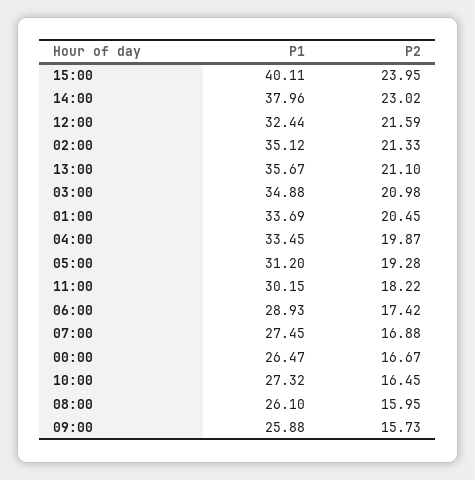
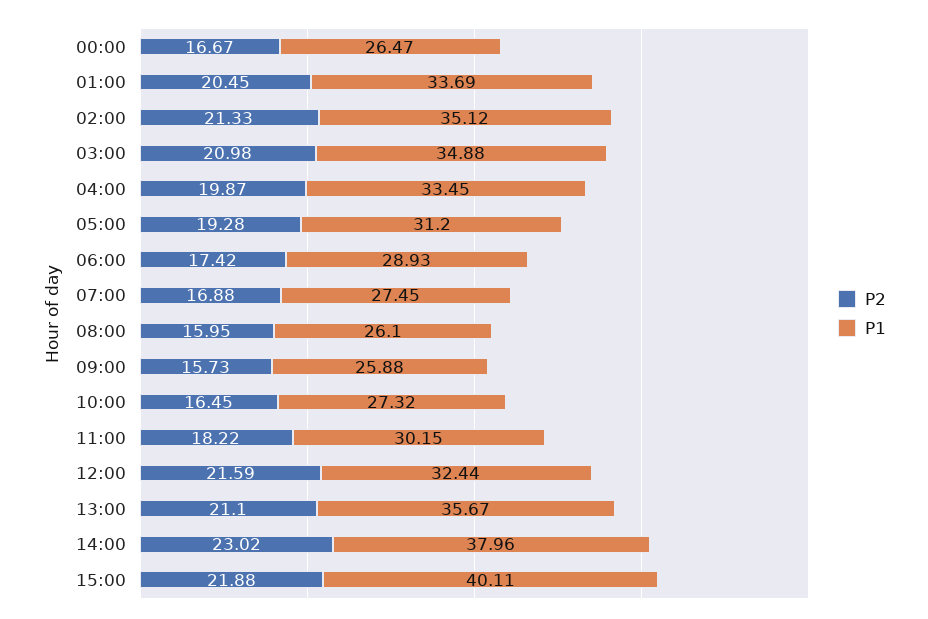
P2, 15:00: 23.95 -> 21.88

